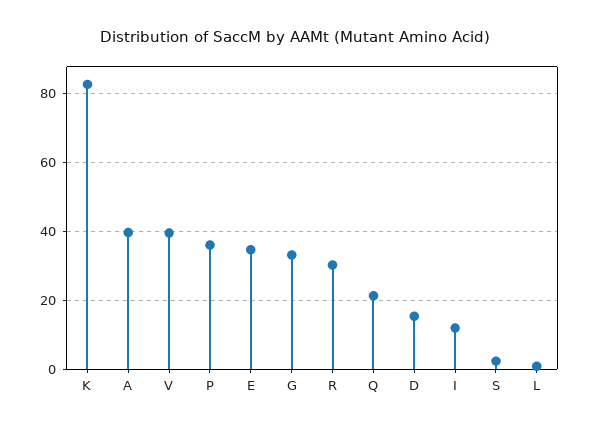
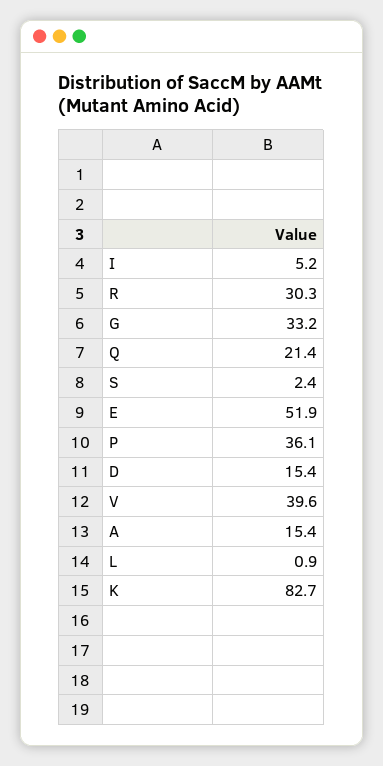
A: 40 -> 15.4
E: 34 -> 51.9
I: 12 -> 5.2

